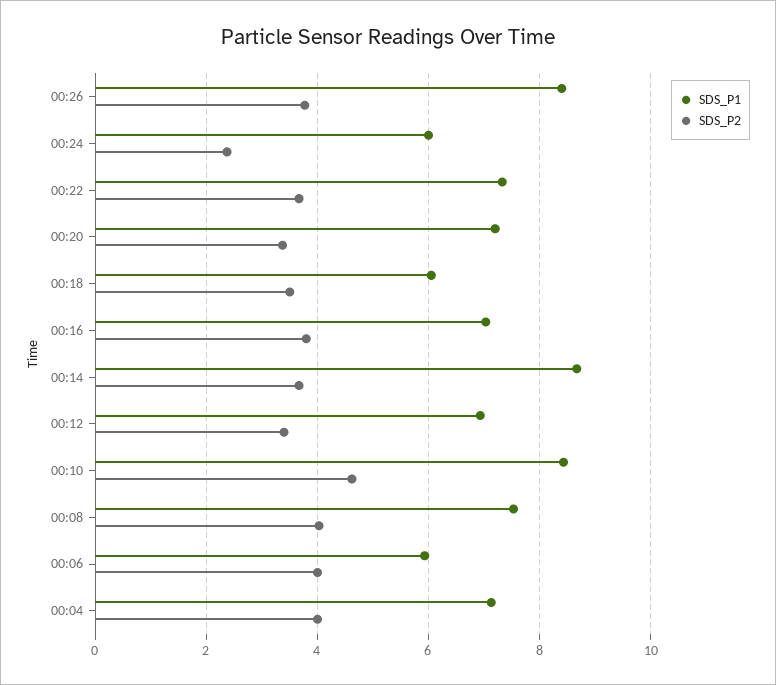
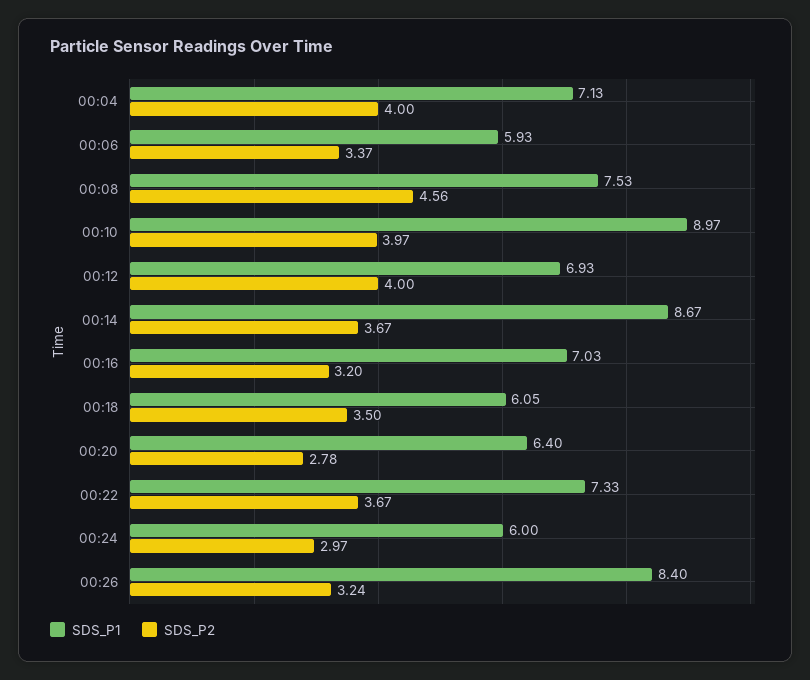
SDS_P2, 00:26: 3.8 -> 3.24
SDS_P2, 00:24: 2.4 -> 2.97
SDS_P1, 00:20: 7.2 -> 6.4
SDS_P2, 00:20: 3.4 -> 2.78
SDS_P2, 00:16: 3.8 -> 3.2
SDS_P2, 00:12: 3.4 -> 4
SDS_P1, 00:10: 8.4 -> 8.97
SDS_P2, 00:10: 4.6 -> 3.97
SDS_P2, 00:08: 4 -> 4.56
SDS_P2, 00:06: 4 -> 3.37

